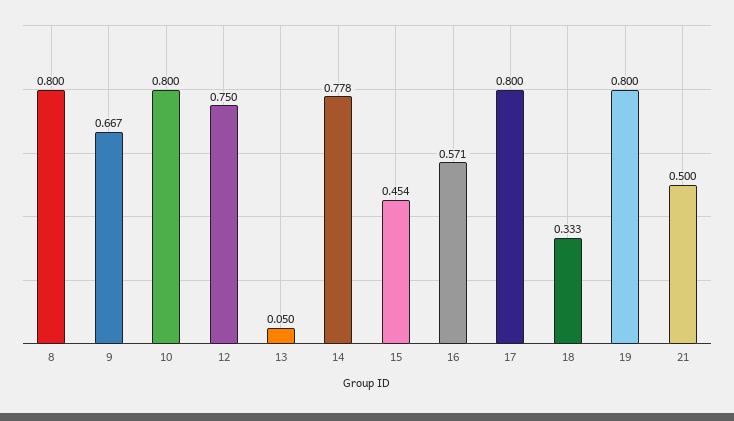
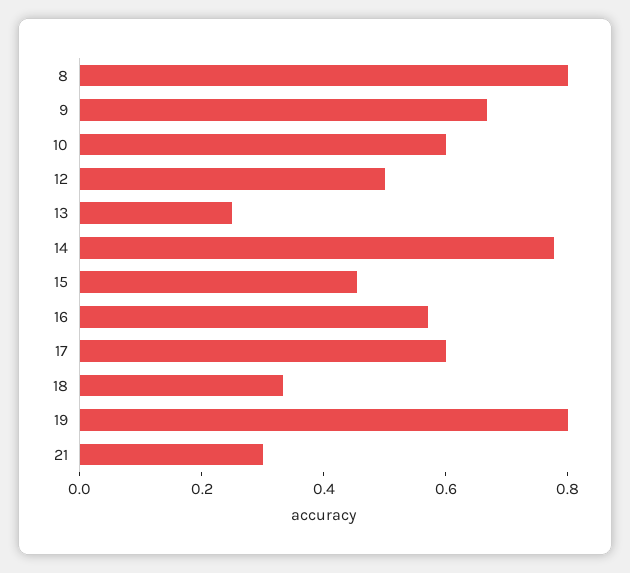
10: 0.8 -> 0.6
12: 0.75 -> 0.5
13: 0.05 -> 0.25
17: 0.8 -> 0.6
21: 0.5 -> 0.3

